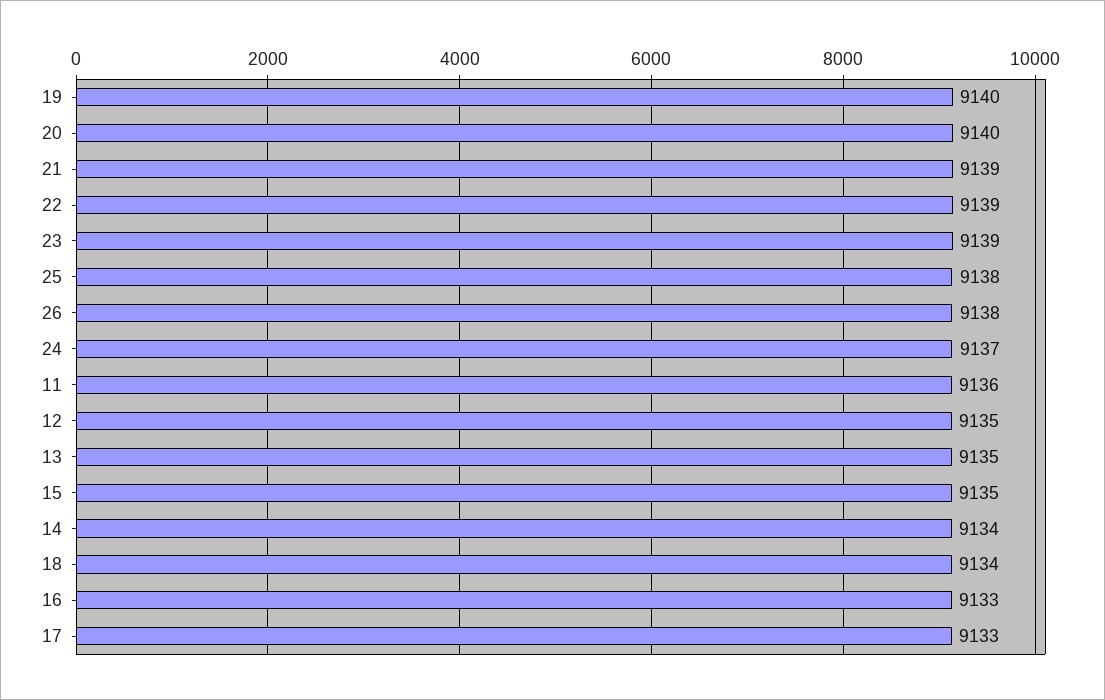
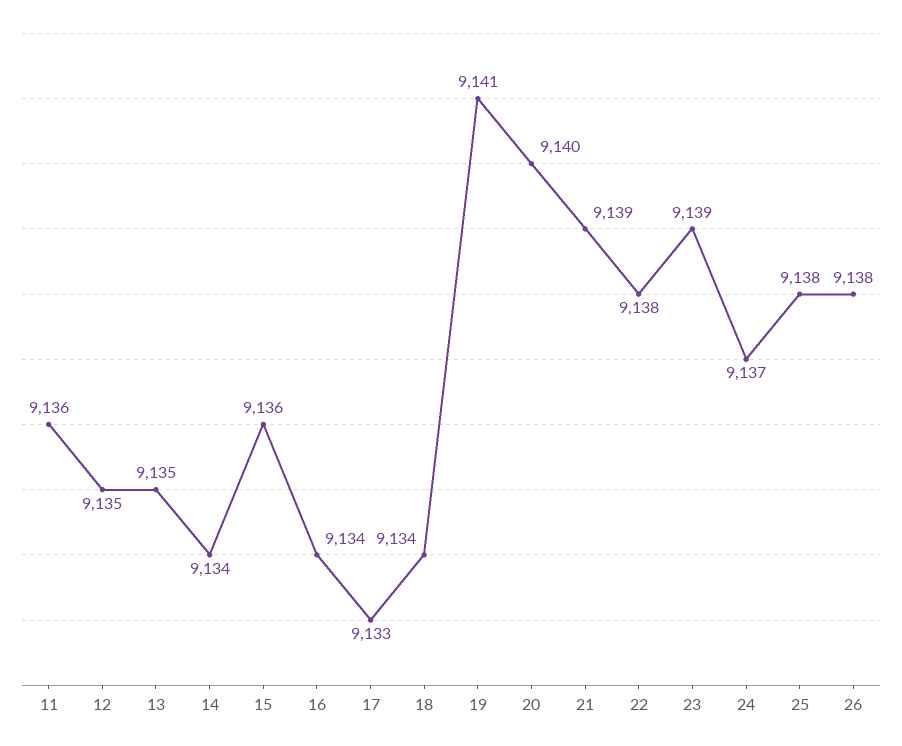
19: 9140 -> 9141
22: 9139 -> 9138
15: 9135 -> 9136
16: 9133 -> 9134

